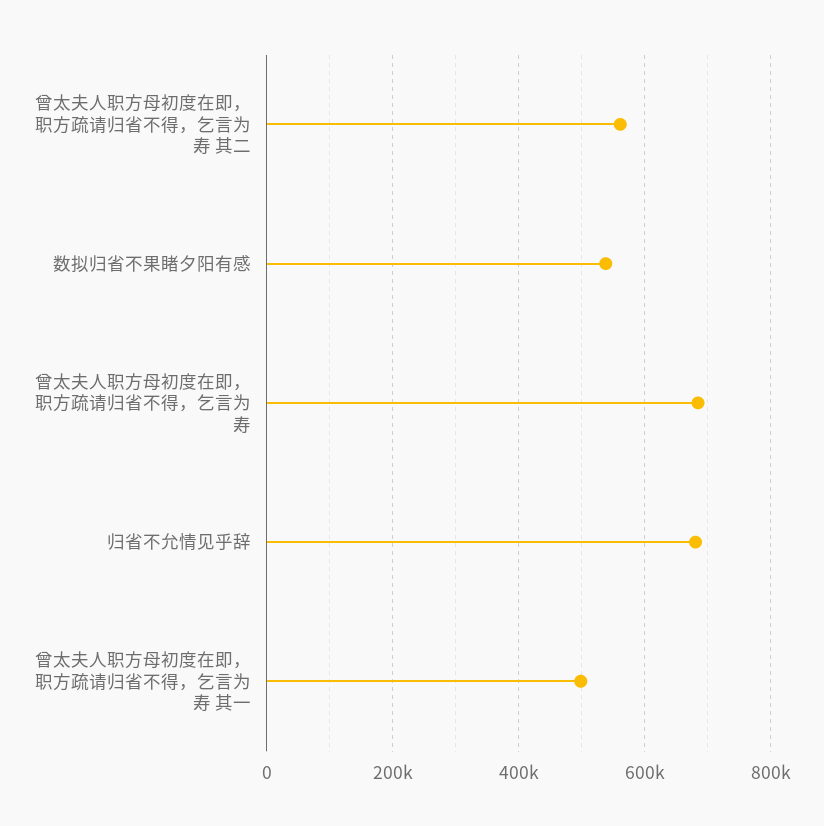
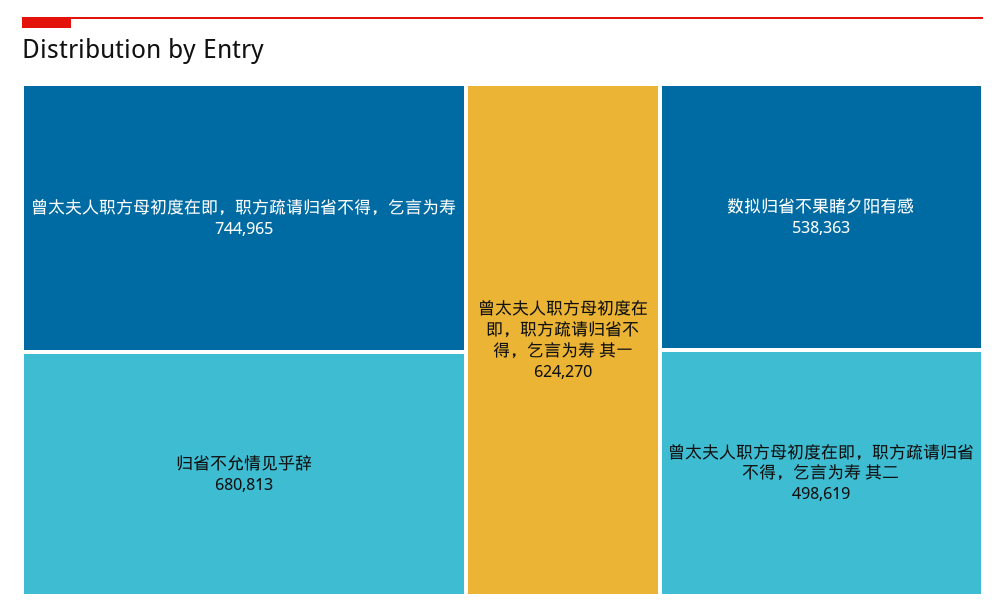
曾太夫人职方母初度在即，职方疏请归省不得，乞言为寿 其二: 560000 -> 498619
曾太夫人职方母初度在即，职方疏请归省不得，乞言为寿: 680000 -> 744965
曾太夫人职方母初度在即，职方疏请归省不得，乞言为寿 其一: 500000 -> 624270

